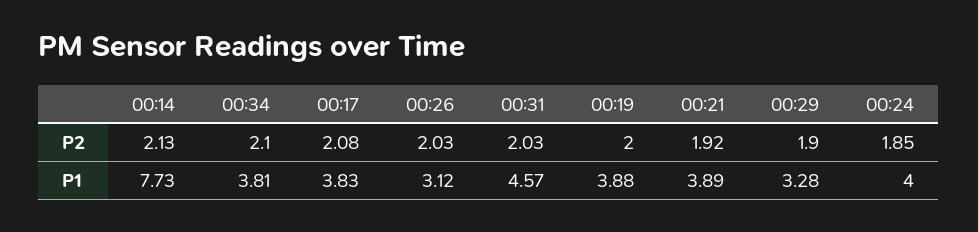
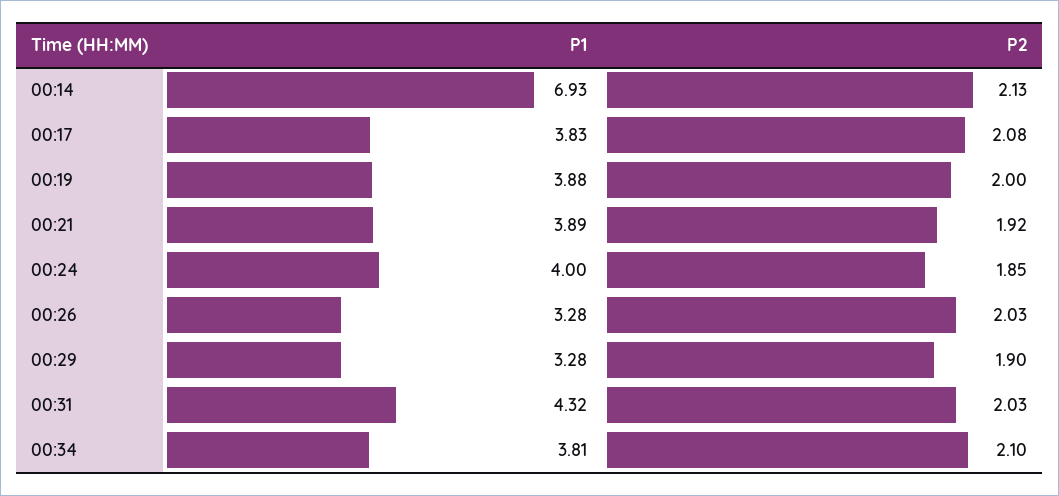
00:14, P1: 7.73 -> 6.93
00:26, P1: 3.12 -> 3.28
00:31, P1: 4.57 -> 4.32

